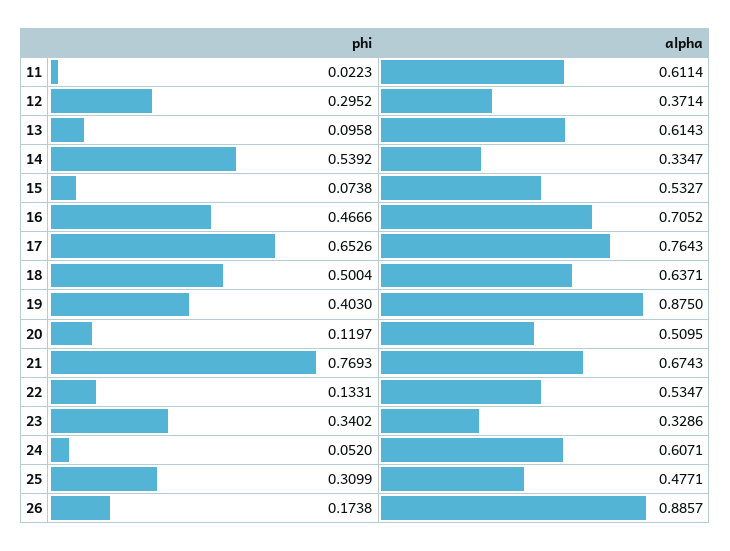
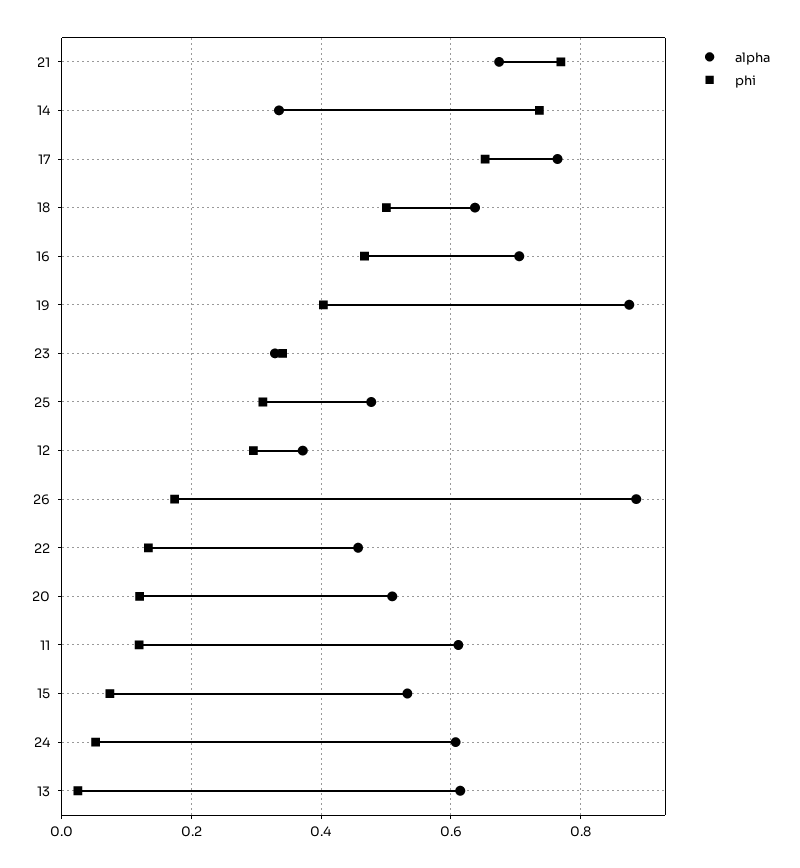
phi, 11: 0.0223 -> 0.12
phi, 13: 0.0958 -> 0.02
phi, 14: 0.5392 -> 0.74
alpha, 22: 0.5347 -> 0.46

